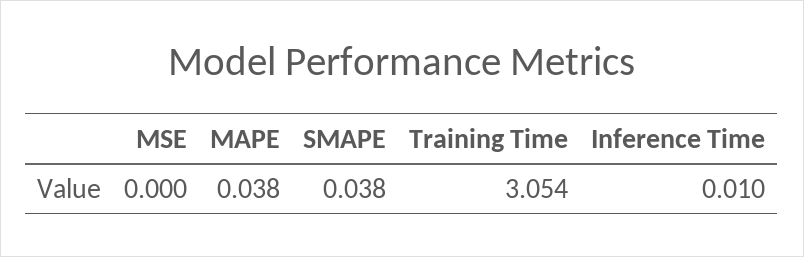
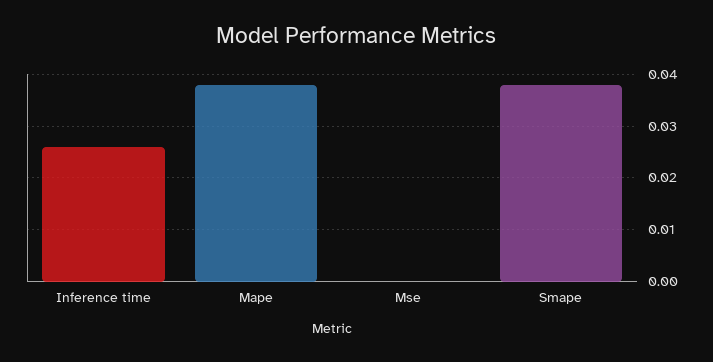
Training Time: 3.054 -> none
Inference Time: 0.01 -> 0.025

